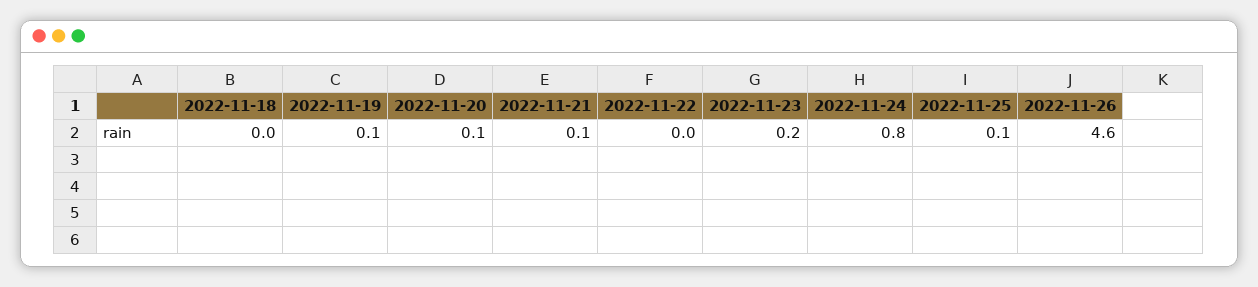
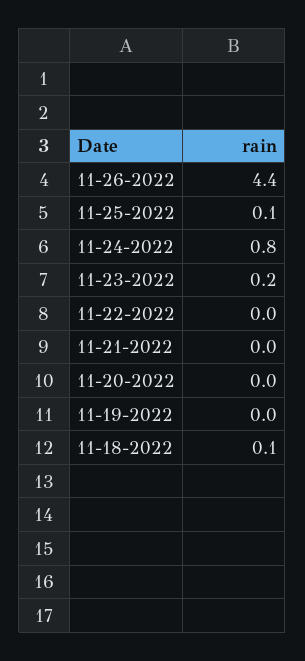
2022-11-18: 0 -> 0.1
2022-11-19: 0.1 -> 0
2022-11-20: 0.1 -> 0
2022-11-21: 0.1 -> 0
2022-11-26: 4.6 -> 4.4

